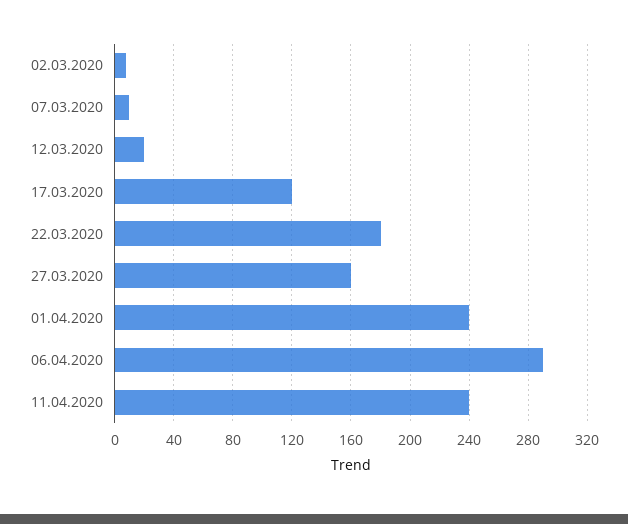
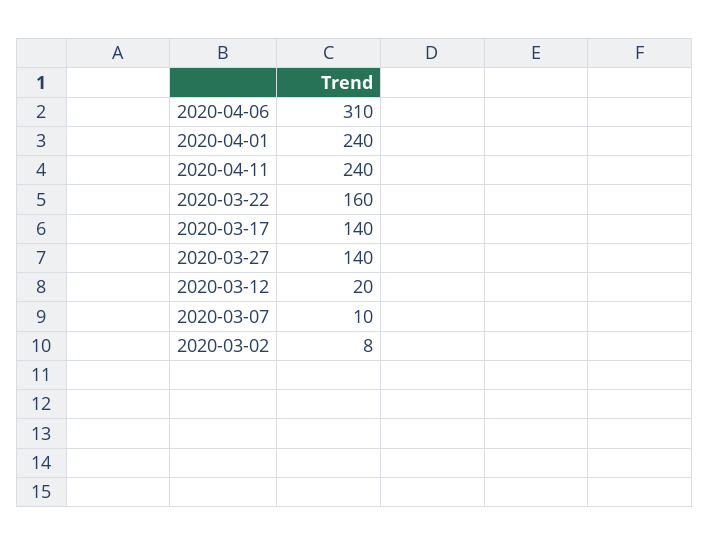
17.03.2020: 120 -> 140
22.03.2020: 180 -> 160
27.03.2020: 160 -> 140
06.04.2020: 290 -> 310

